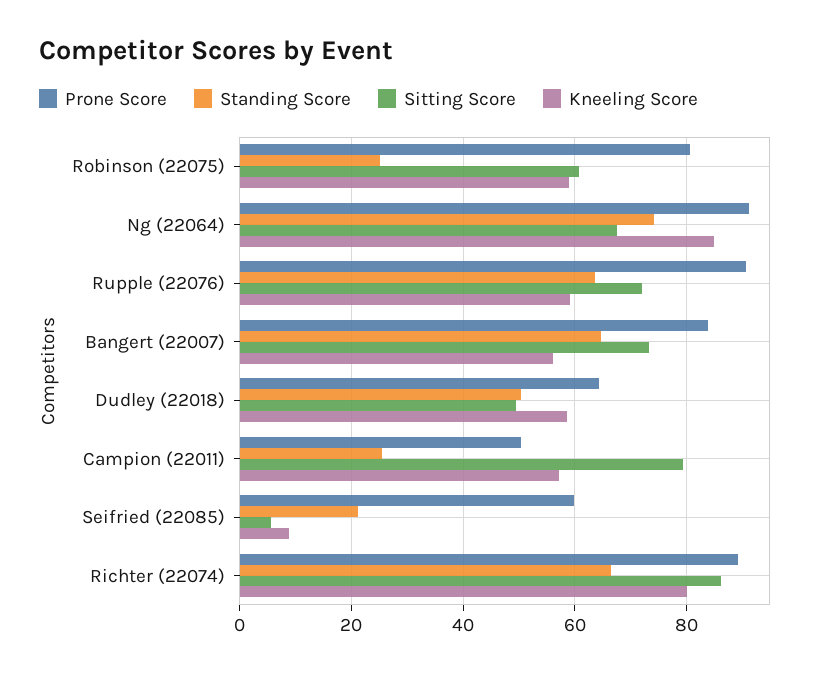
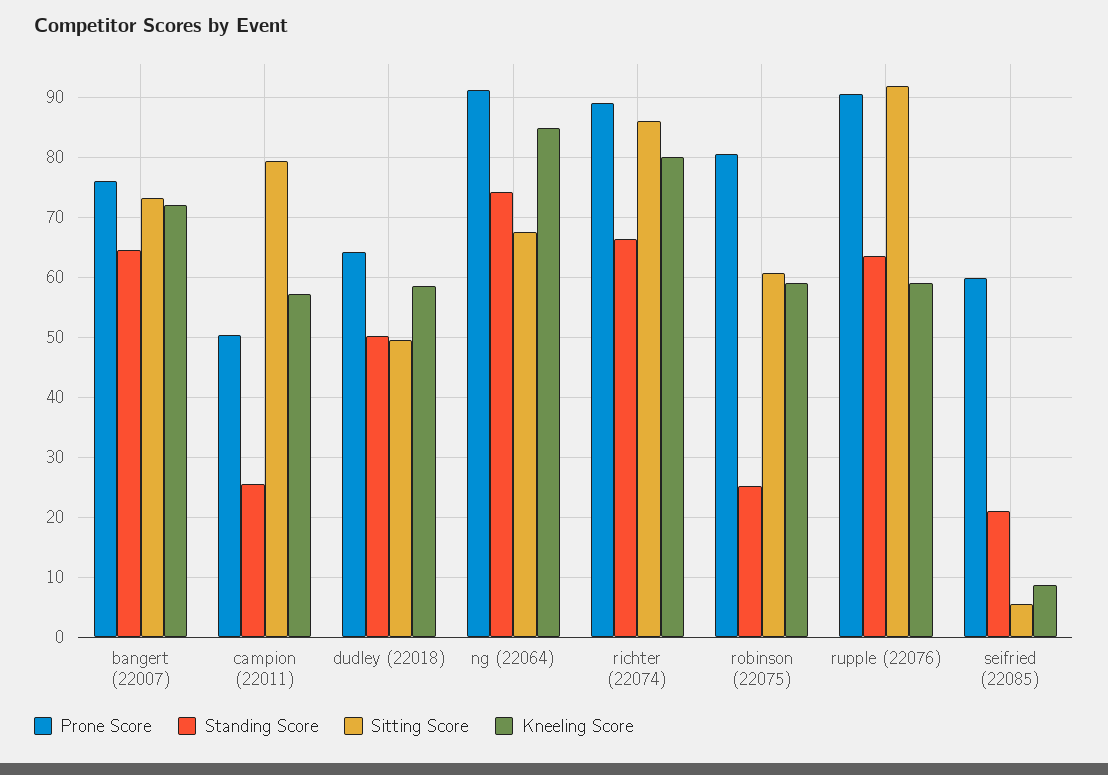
Sitting Score, Rupple (22076): 72 -> 92
Prone Score, Bangert (22007): 84 -> 76
Kneeling Score, Bangert (22007): 56 -> 72

